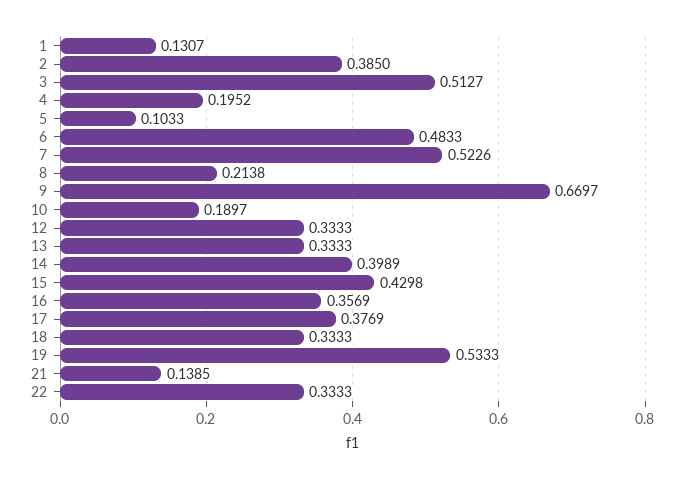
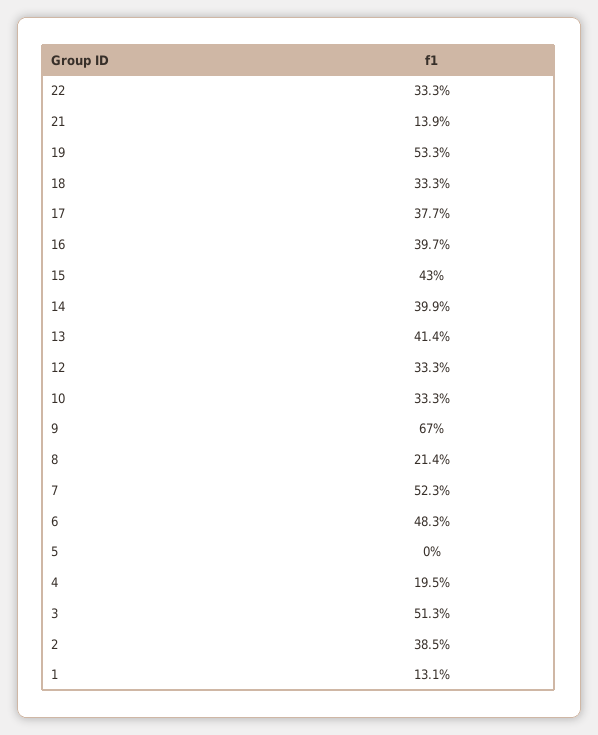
5: 0.1033 -> 0
10: 0.1897 -> 0.333
13: 0.3333 -> 0.414
16: 0.3569 -> 0.397

